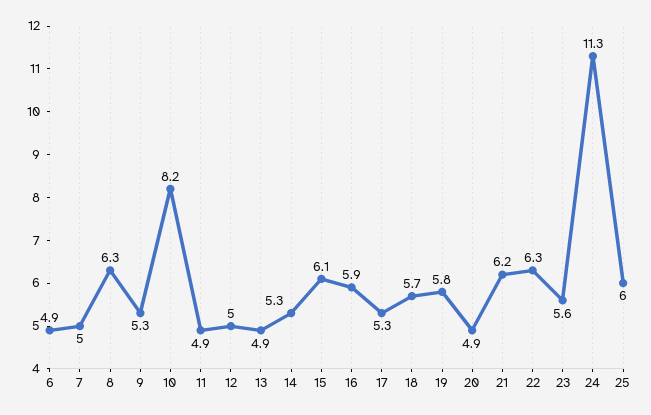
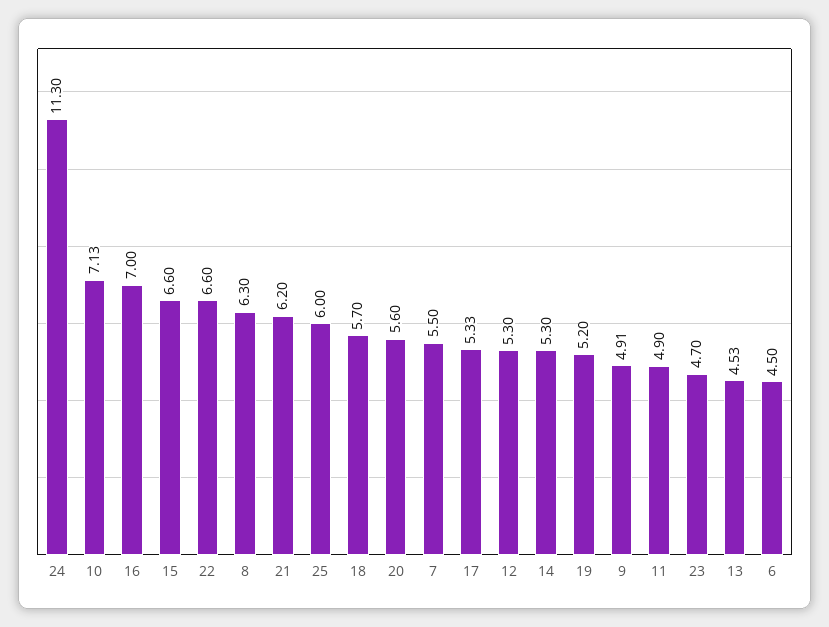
6: 4.9 -> 4.5
7: 5 -> 5.5
9: 5.3 -> 4.91
10: 8.2 -> 7.13
12: 5 -> 5.3
13: 4.9 -> 4.53
15: 6.1 -> 6.6
16: 5.9 -> 7
19: 5.8 -> 5.2
20: 4.9 -> 5.6
22: 6.3 -> 6.6
23: 5.6 -> 4.7

